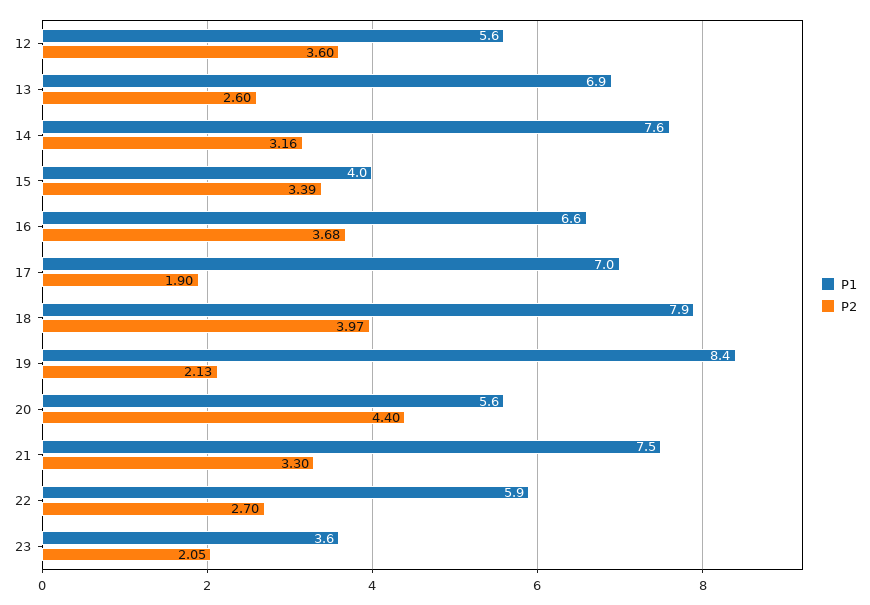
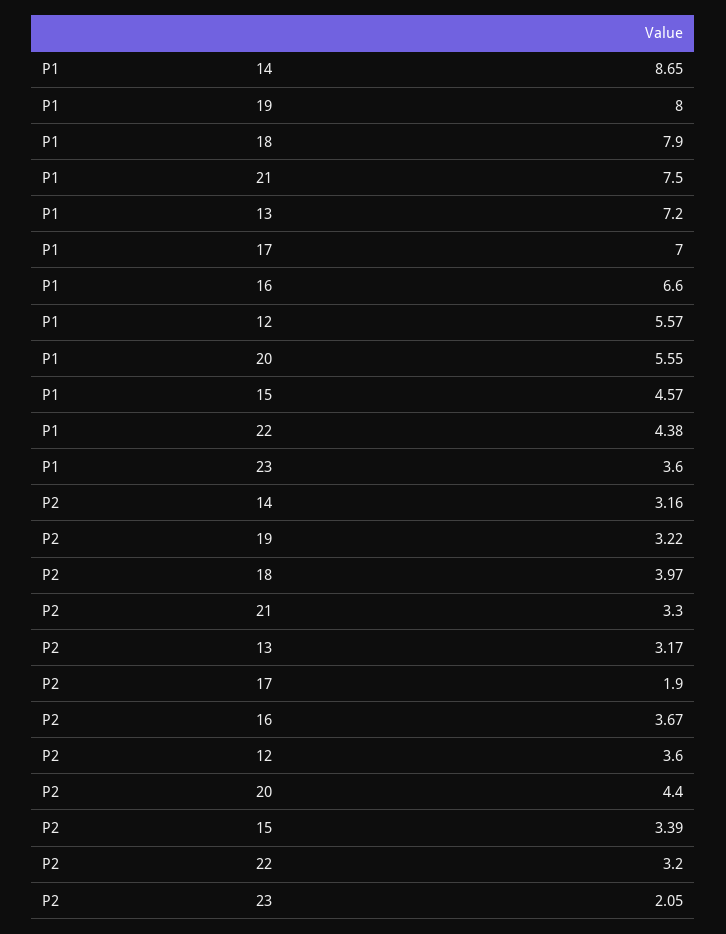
P1, 13: 6.9 -> 7.2
P2, 13: 2.6 -> 3.17
P1, 14: 7.6 -> 8.65
P1, 15: 4 -> 4.57
P2, 16: 3.68 -> 3.67
P1, 19: 8.4 -> 8
P2, 19: 2.13 -> 3.22
P1, 22: 5.9 -> 4.38
P2, 22: 2.7 -> 3.2

